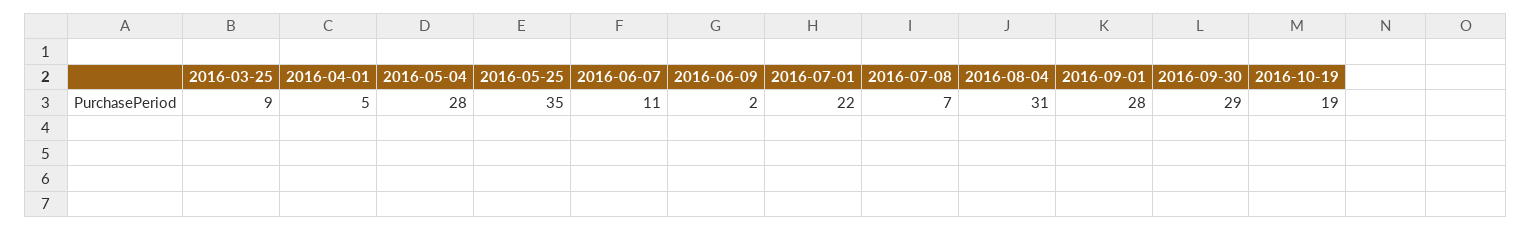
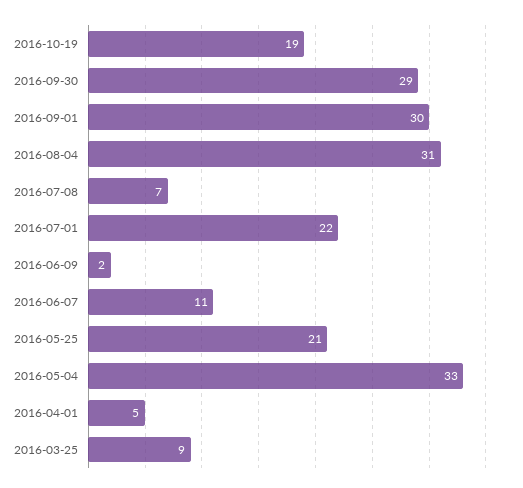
2016-05-04: 28 -> 33
2016-05-25: 35 -> 21
2016-09-01: 28 -> 30

